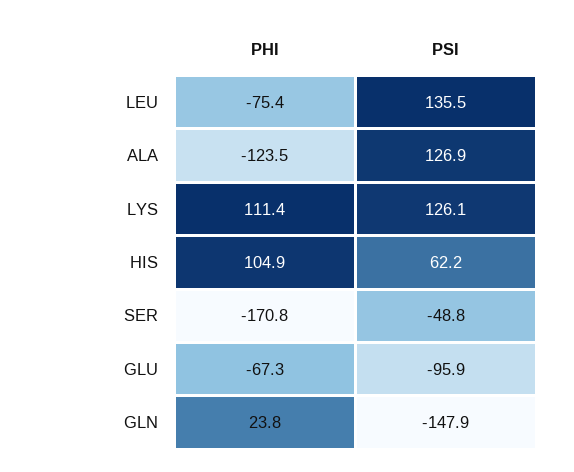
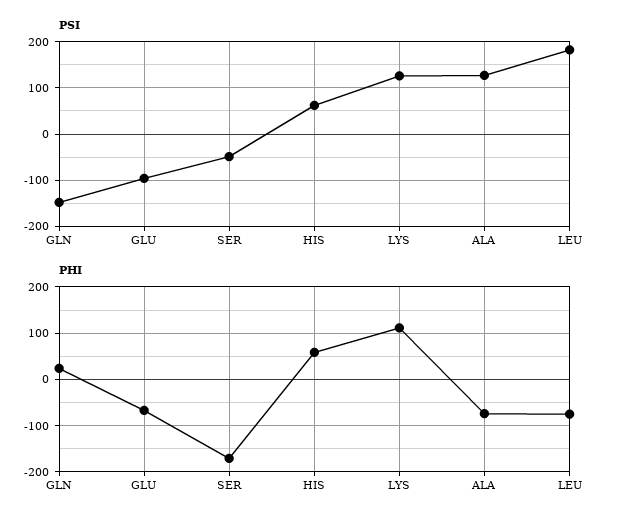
PSI, LEU: 135.5 -> 180
PHI, ALA: -123.5 -> -80
PHI, HIS: 104.9 -> 60

